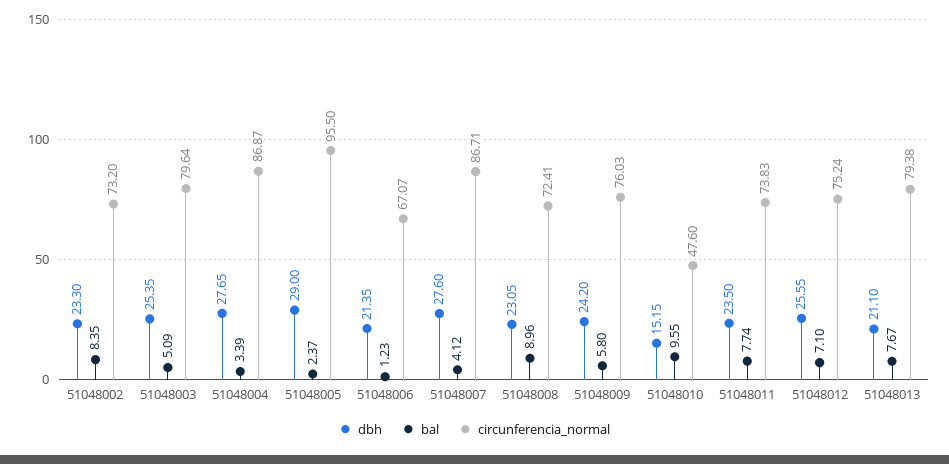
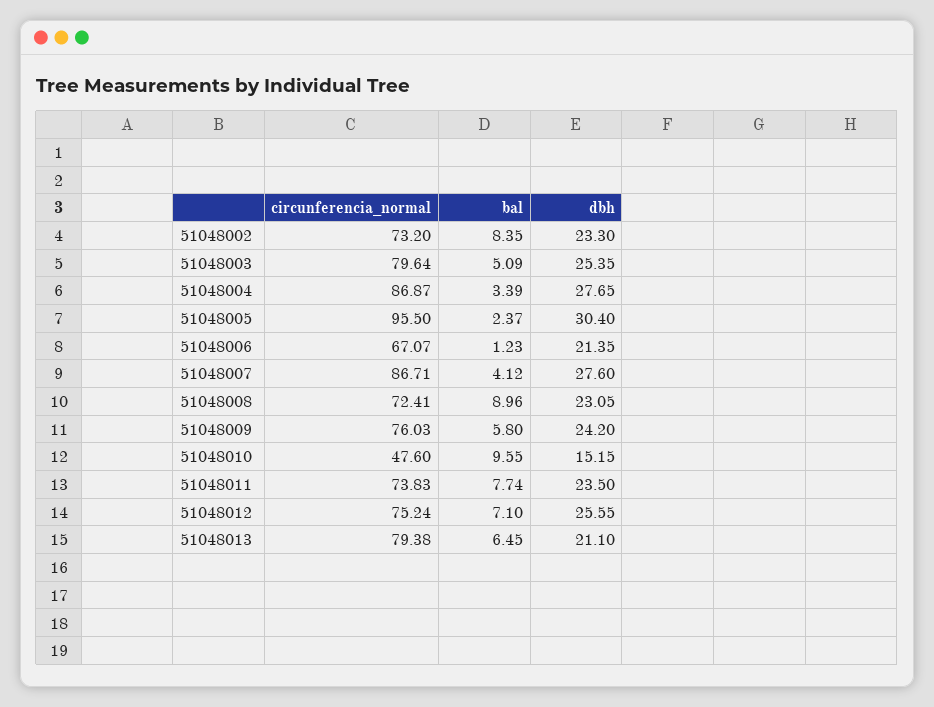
dbh, 51048005: 29 -> 30.4
bal, 51048013: 7.67 -> 6.45

